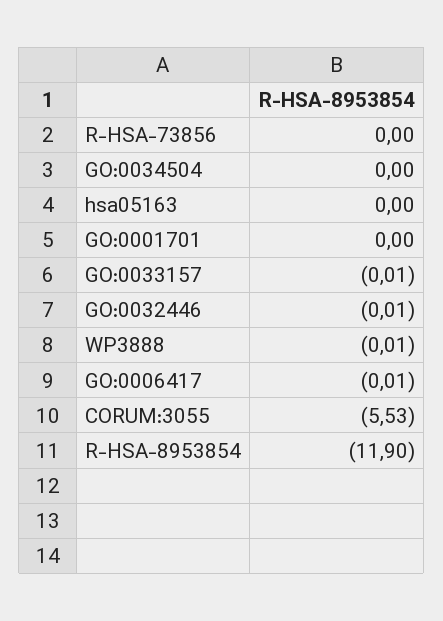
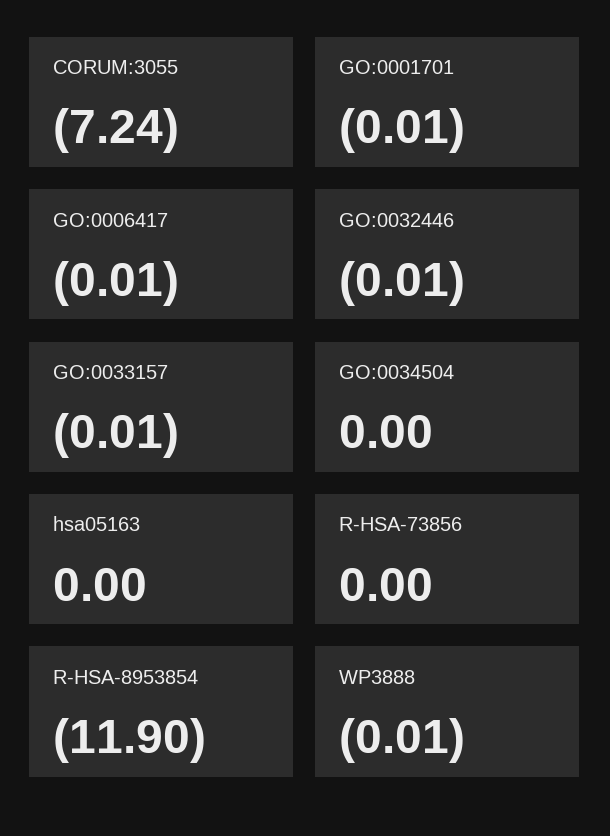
GO:0001701: 0 -> -0.01
CORUM:3055: -5.53 -> -7.24

